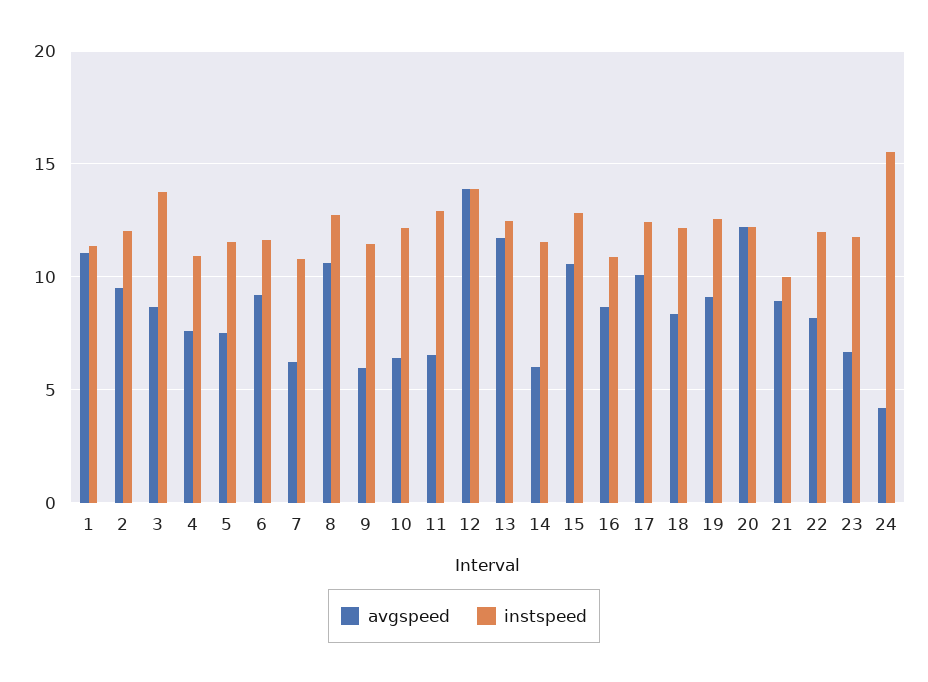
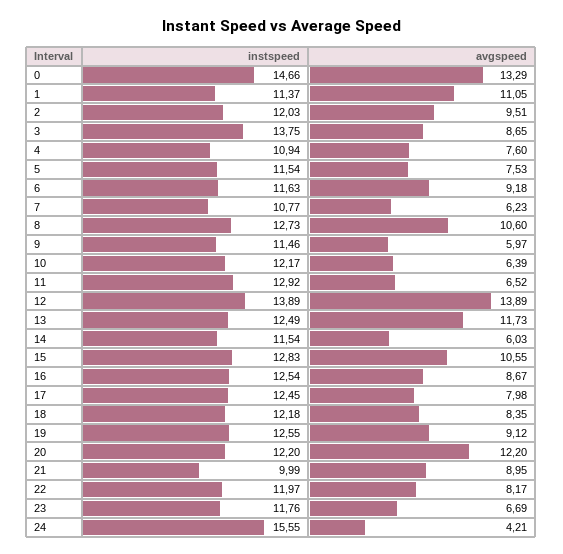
instspeed, 16: 11 -> 12.54
avgspeed, 17: 10 -> 7.98
instspeed, 0: none -> 14.66
avgspeed, 0: none -> 13.29

